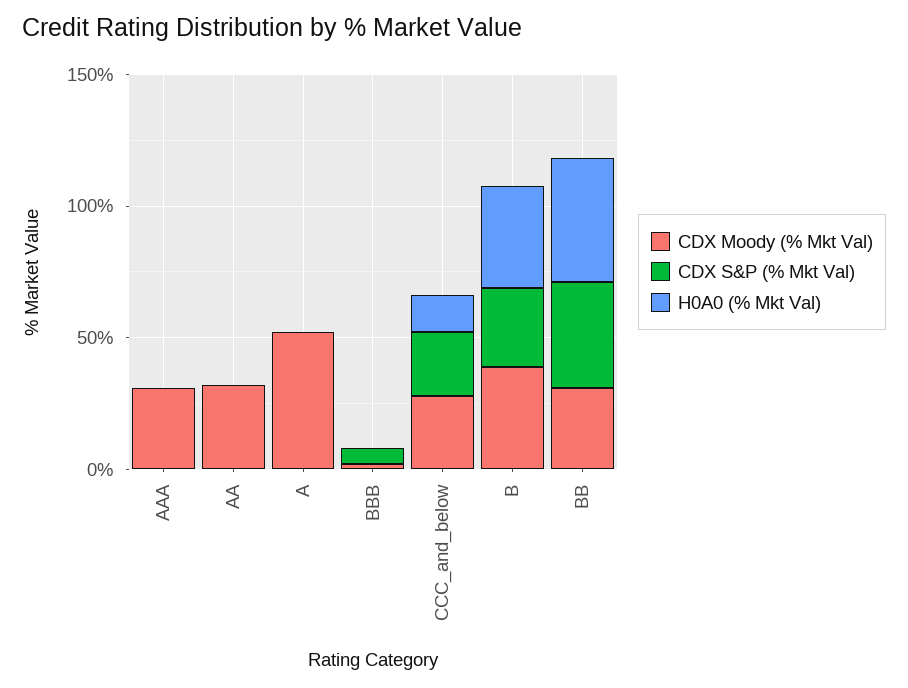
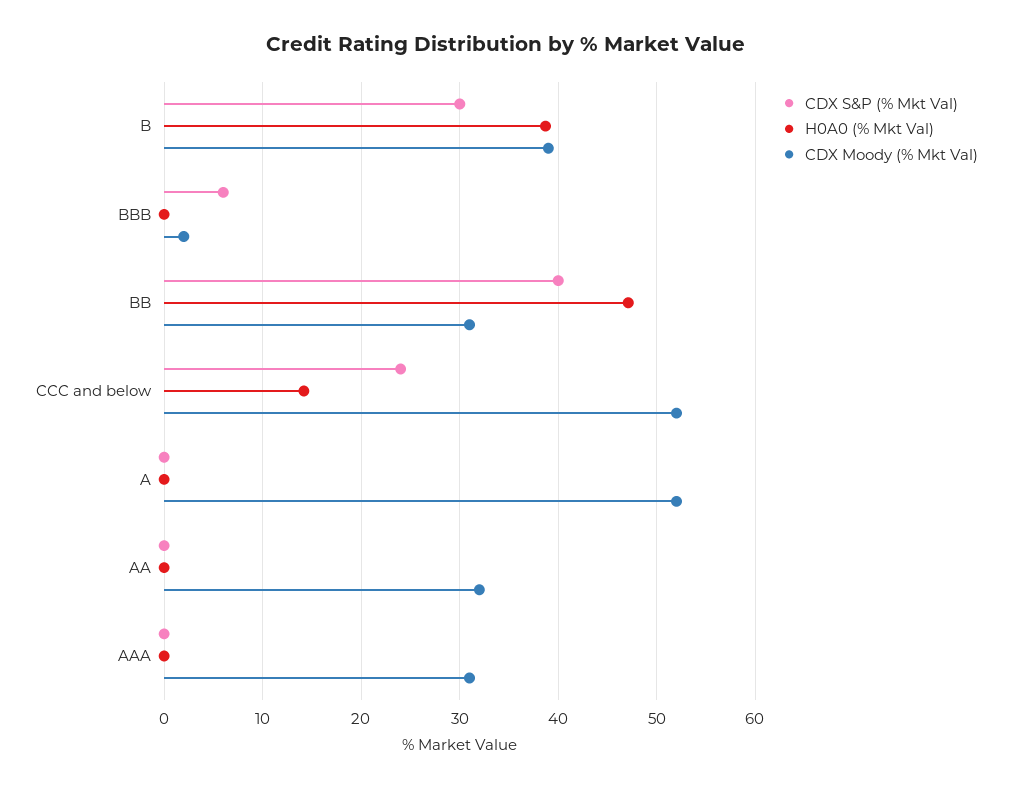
CDX Moody (% Mkt Val), CCC_and_below: 30 -> 52

